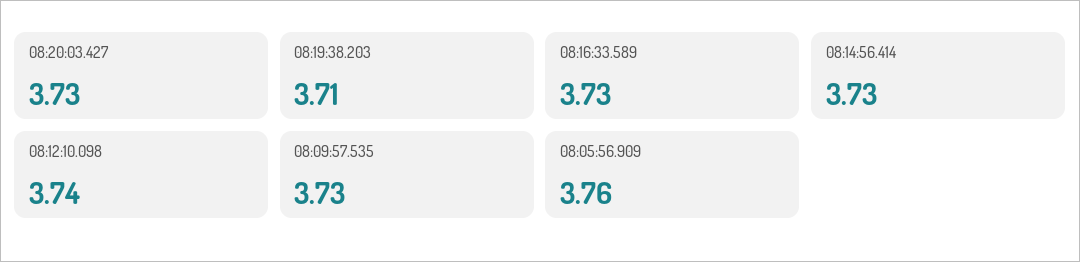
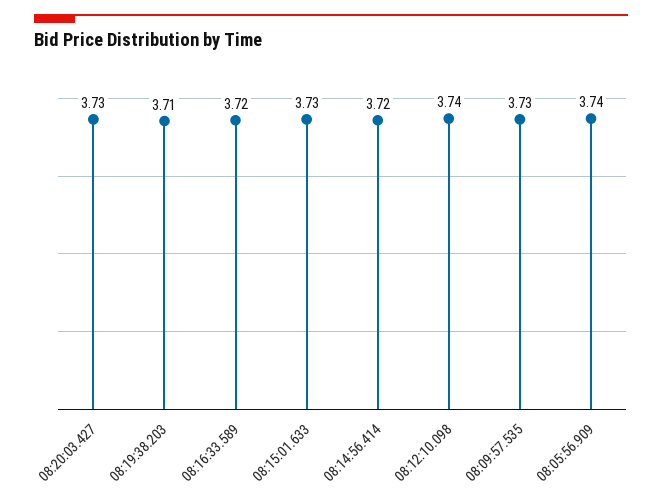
08:16:33.589: 3.73 -> 3.72
08:14:56.414: 3.73 -> 3.72
08:05:56.909: 3.76 -> 3.74
08:15:01.633: none -> 3.73

